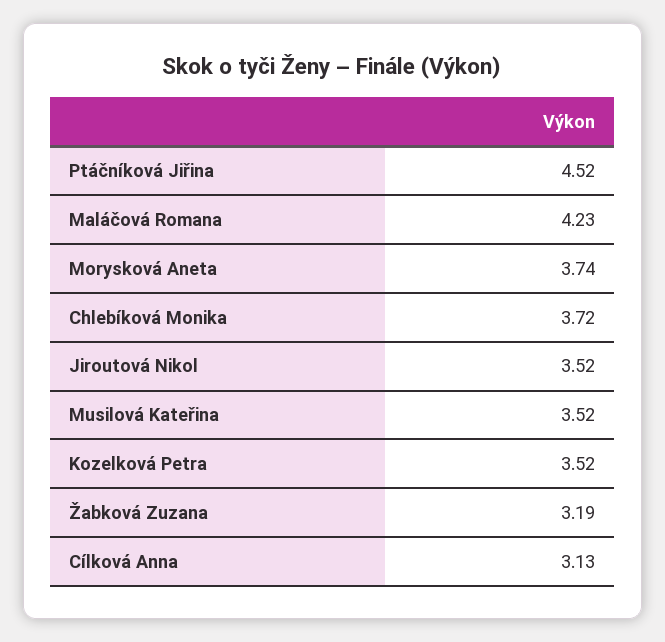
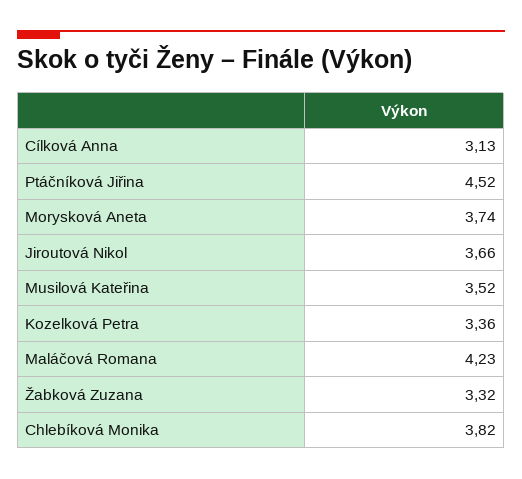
Chlebíková Monika: 3.72 -> 3.82
Jiroutová Nikol: 3.52 -> 3.66
Kozelková Petra: 3.52 -> 3.36
Žabková Zuzana: 3.19 -> 3.32

